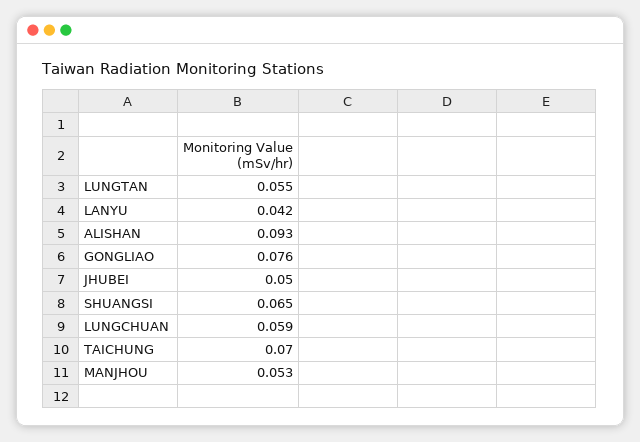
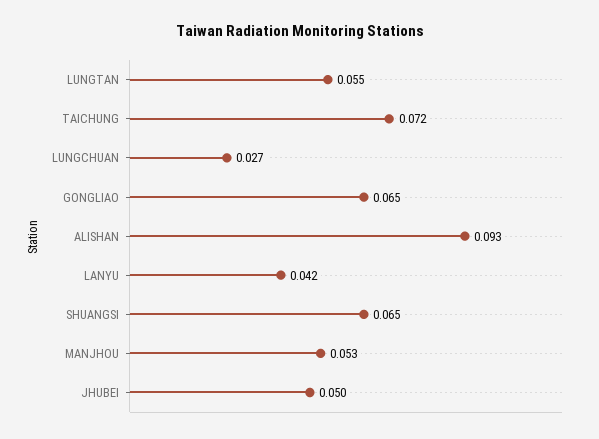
GONGLIAO: 0.076 -> 0.065
LUNGCHUAN: 0.059 -> 0.027
TAICHUNG: 0.07 -> 0.072

